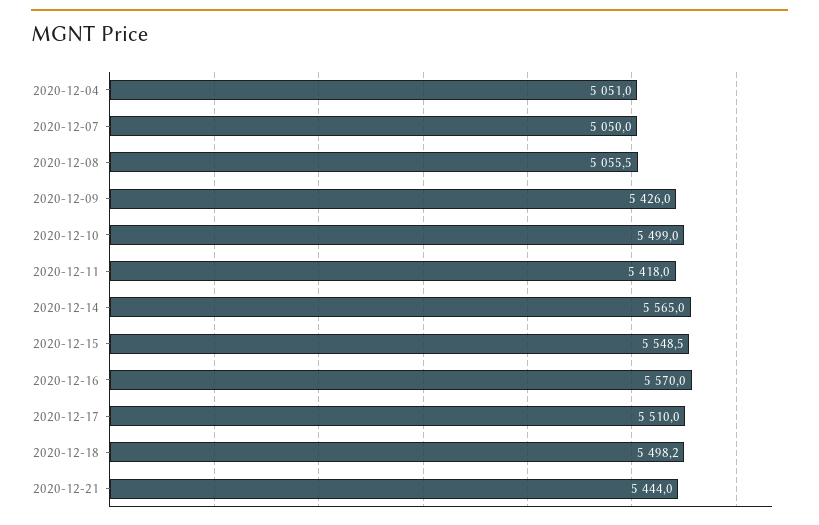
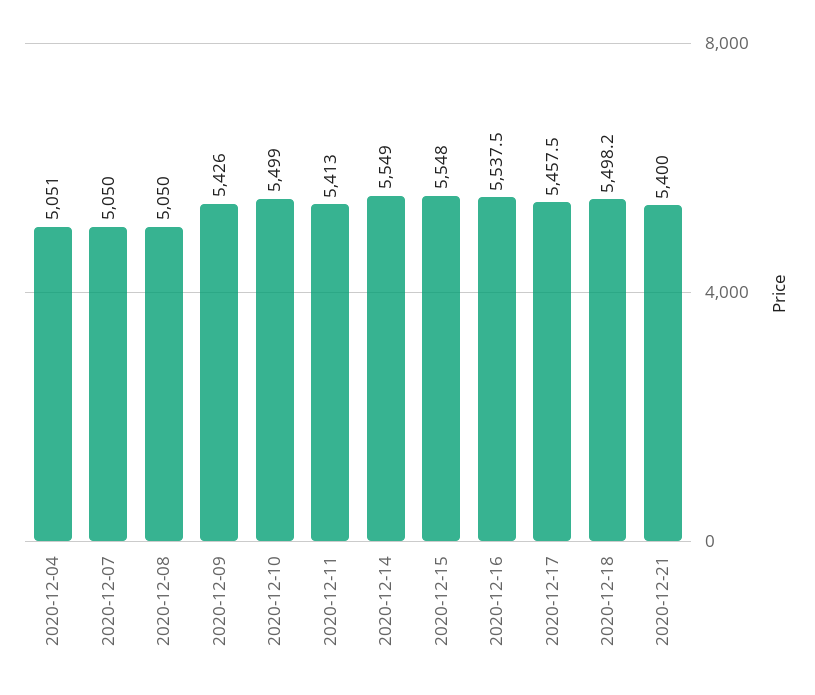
2020-12-08: 5055.5 -> 5050
2020-12-11: 5418 -> 5413
2020-12-14: 5565 -> 5549
2020-12-15: 5548.5 -> 5548
2020-12-16: 5570 -> 5537.5
2020-12-17: 5510 -> 5457.5
2020-12-21: 5444 -> 5400

